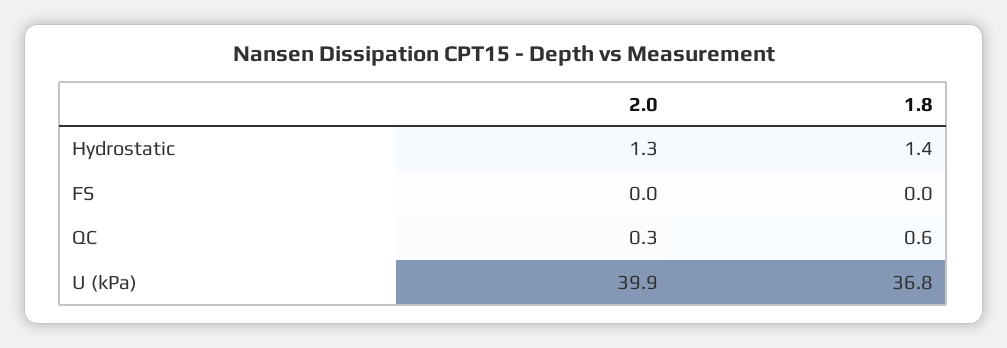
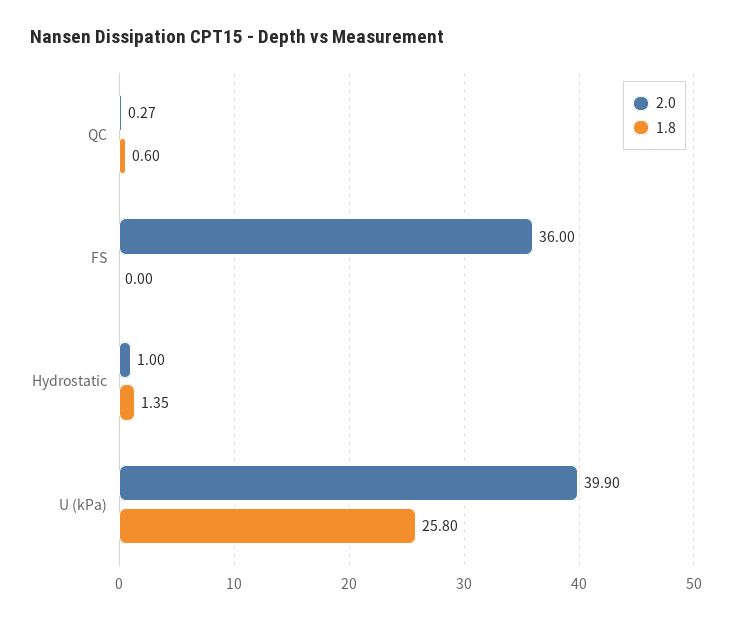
2.0, Hydrostatic: 1.3 -> 1
2.0, FS: 0 -> 36
1.8, U (kPa): 36.8 -> 25.8

